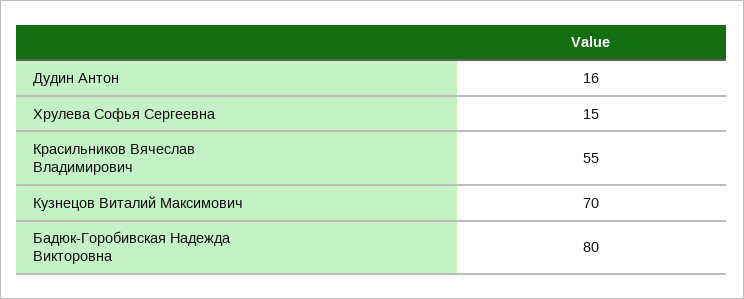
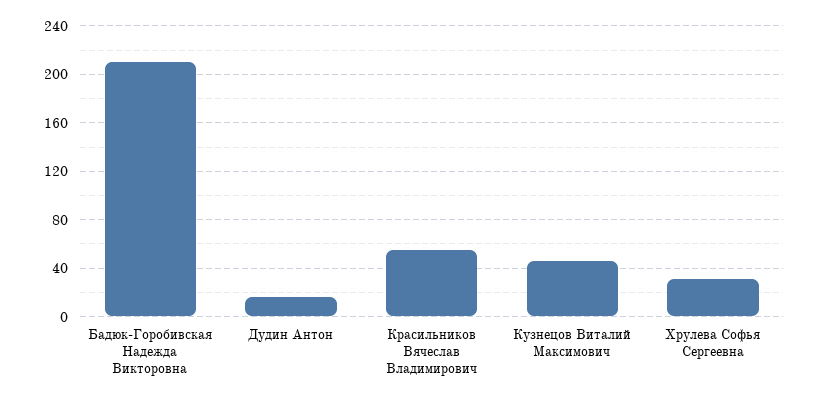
Хрулева Софья Сергеевна: 15 -> 30
Кузнецов Виталий Максимович: 70 -> 45
Бадюк-Горобивская Надежда Викторовна: 80 -> 210

